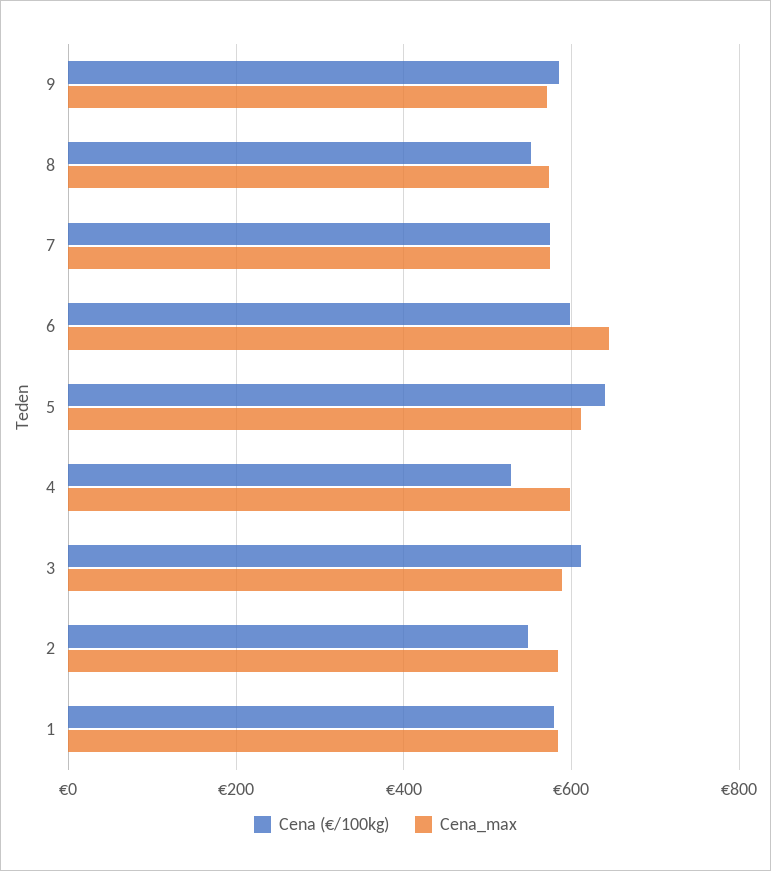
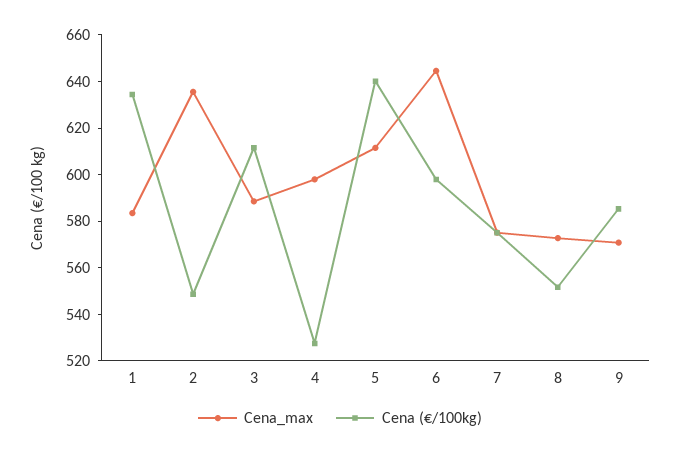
Cena_max, 2: 580 -> 635
Cena (€/100kg), 1: 580 -> 635

